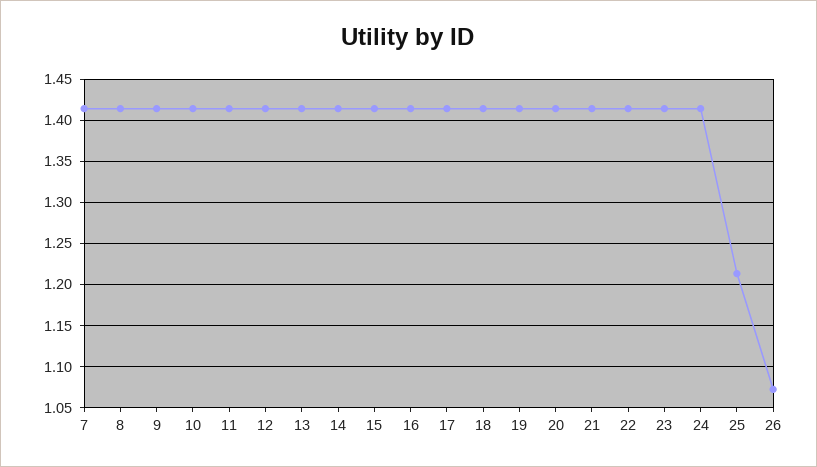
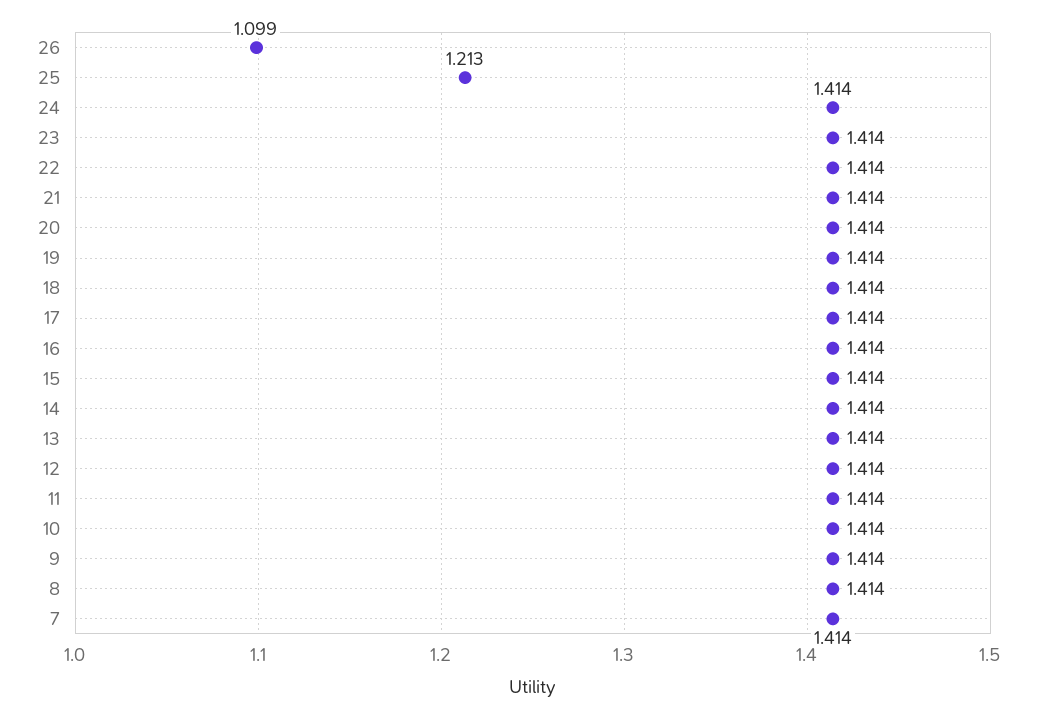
26: 1.07 -> 1.099

